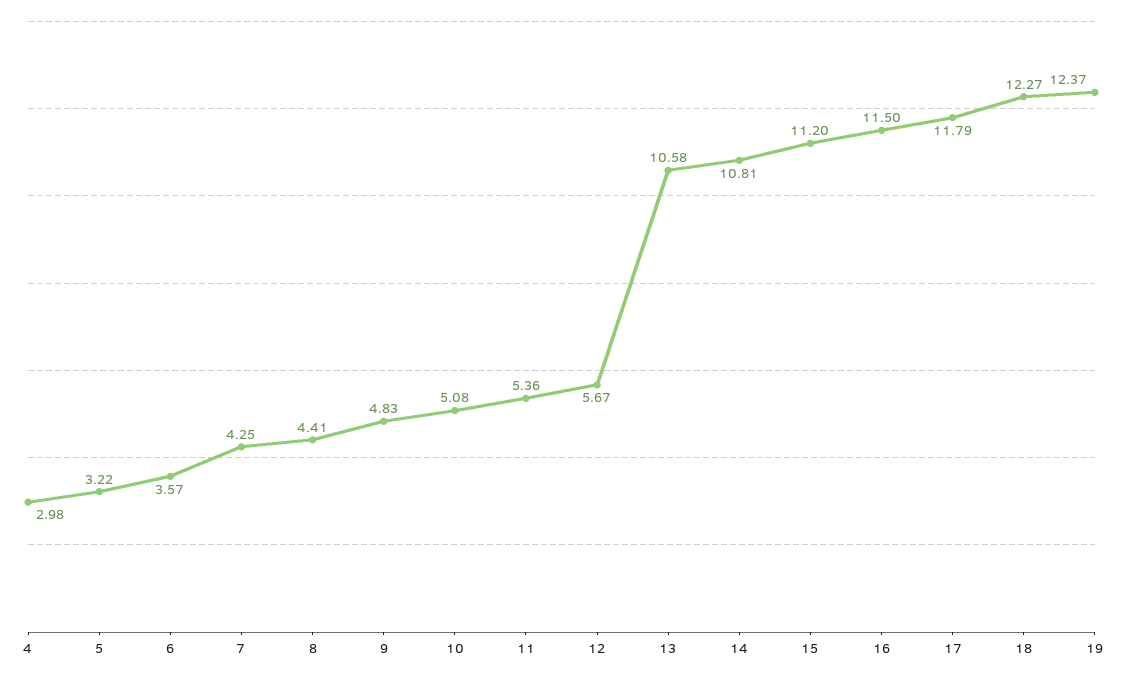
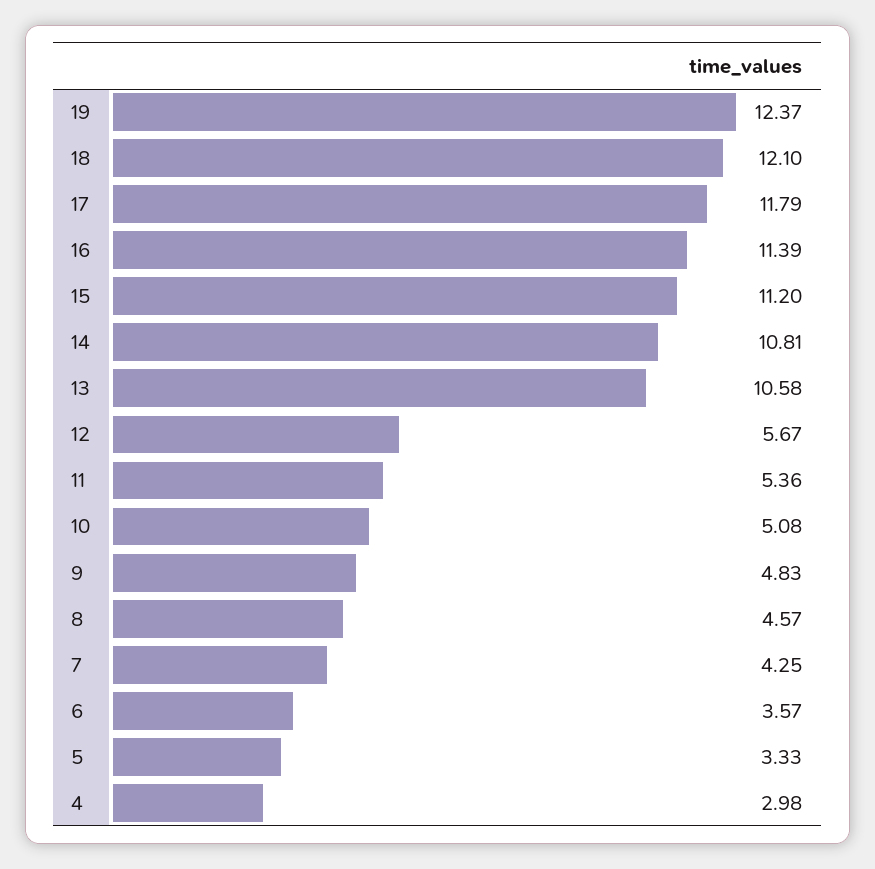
5: 3.22 -> 3.33
8: 4.41 -> 4.57
16: 11.5 -> 11.39
18: 12.27 -> 12.1

